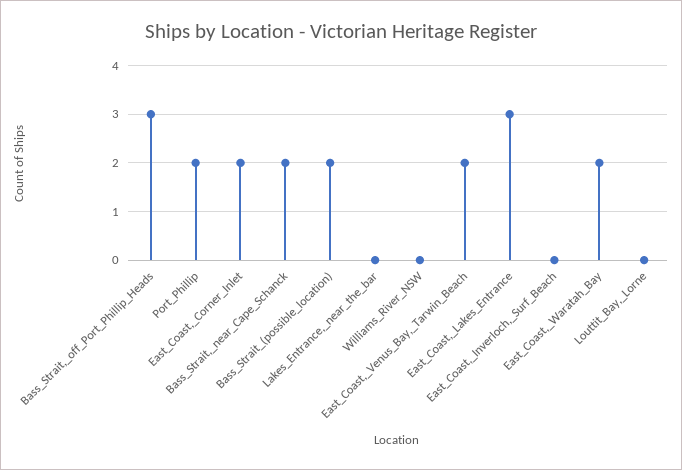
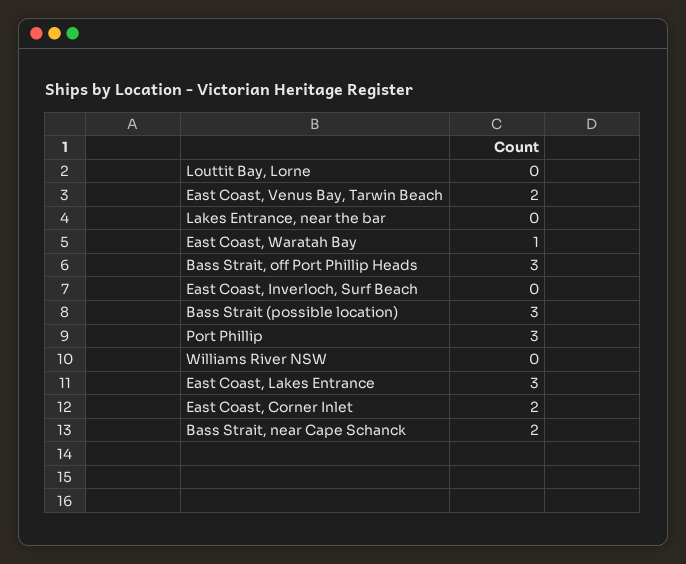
Port_Phillip: 2 -> 3
Bass_Strait_(possible_location): 2 -> 3
East_Coast,_Waratah_Bay: 2 -> 1

